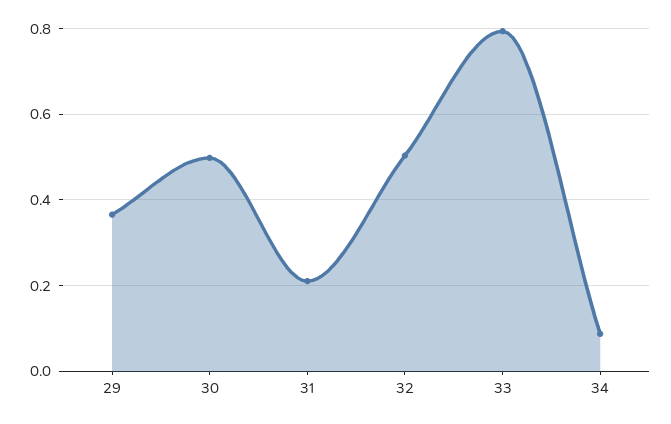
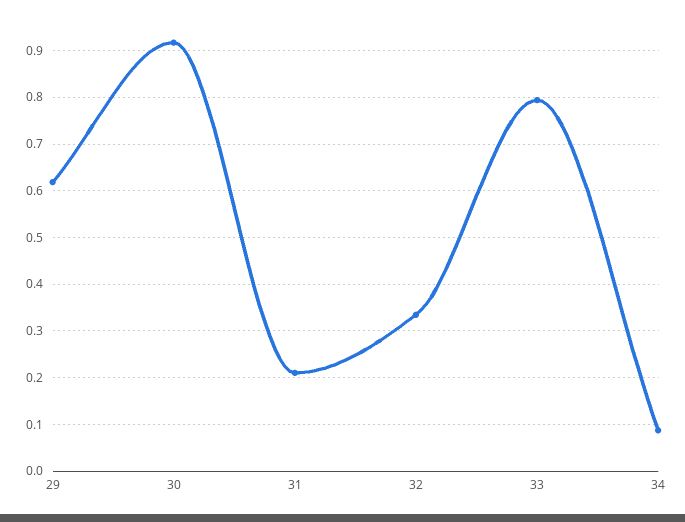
29: 0.36 -> 0.62
30: 0.5 -> 0.92
32: 0.5 -> 0.34

